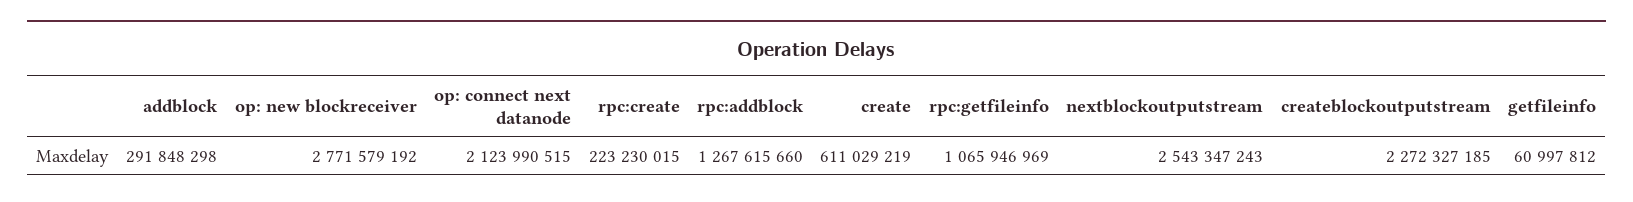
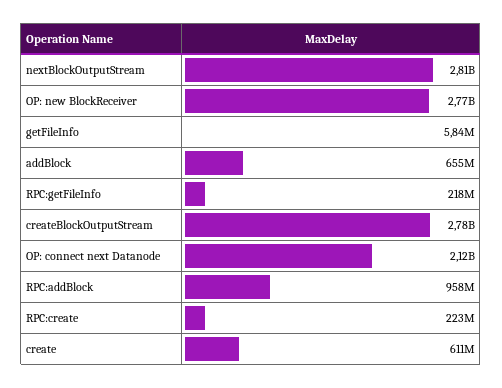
addblock: 291848298 -> 655000000
rpc:addblock: 1267615660 -> 958000000
rpc:getfileinfo: 1065946969 -> 218000000
nextblockoutputstream: 2543347243 -> 2810000000
createblockoutputstream: 2272327185 -> 2780000000
getfileinfo: 60997812 -> 5840000

